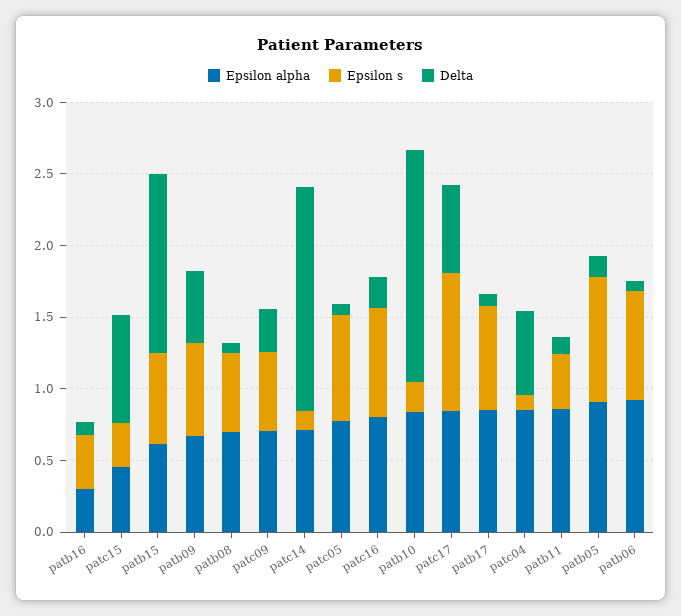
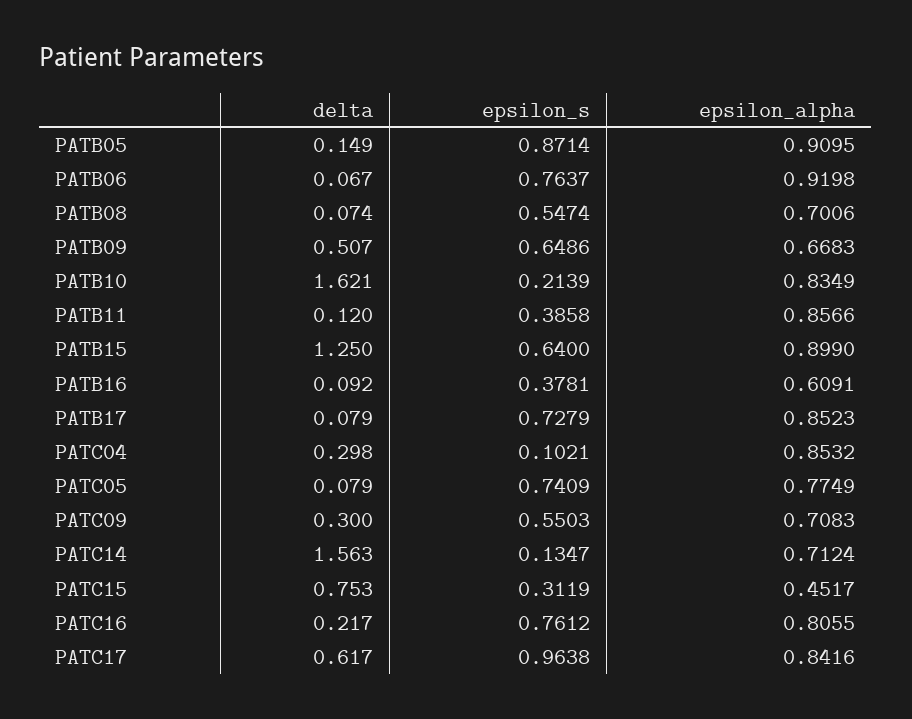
Epsilon alpha, patb16: 0.3 -> 0.6091
Epsilon alpha, patb15: 0.6 -> 0.899
Delta, patc04: 0.6 -> 0.298

